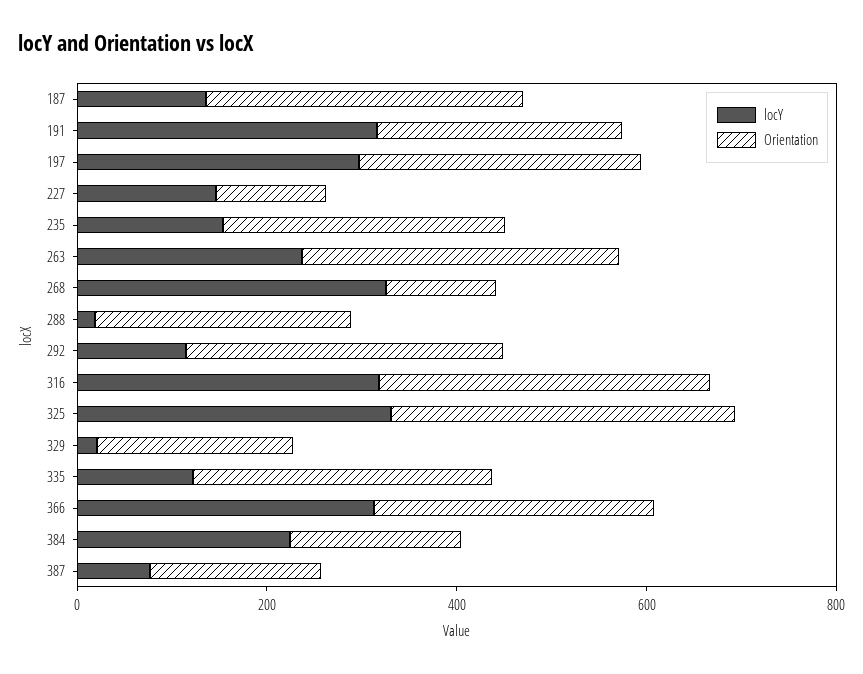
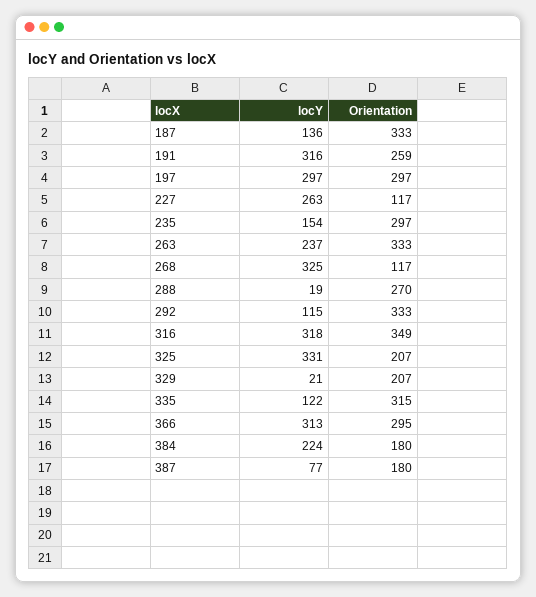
locY, 227: 150 -> 263
Orientation, 325: 350 -> 207

